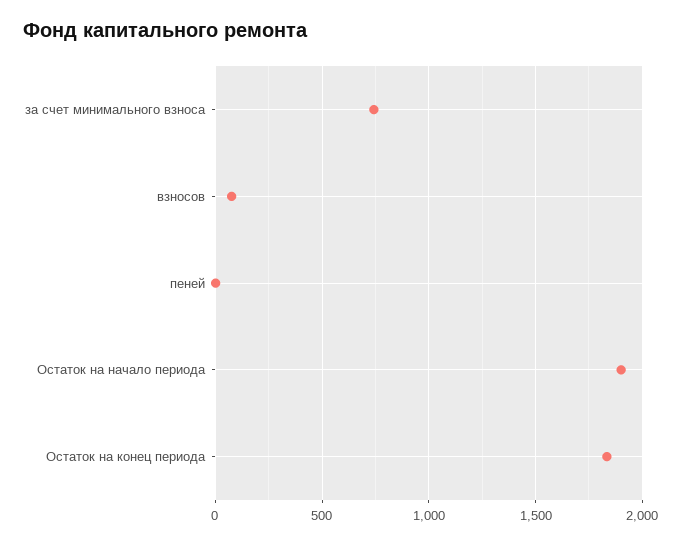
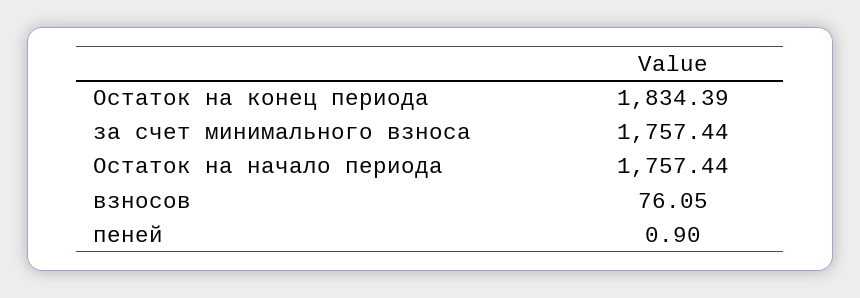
за счет минимального взноса: 750 -> 1757.44
Остаток на начало периода: 1900 -> 1757.44

